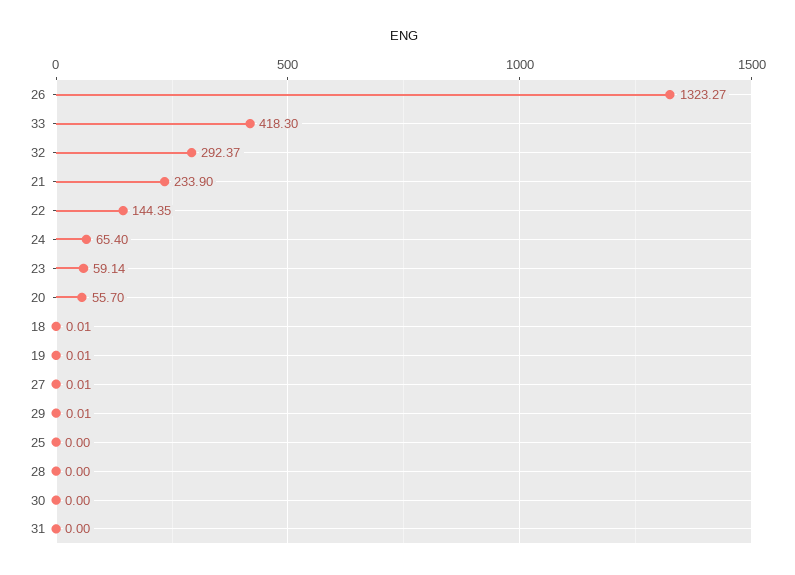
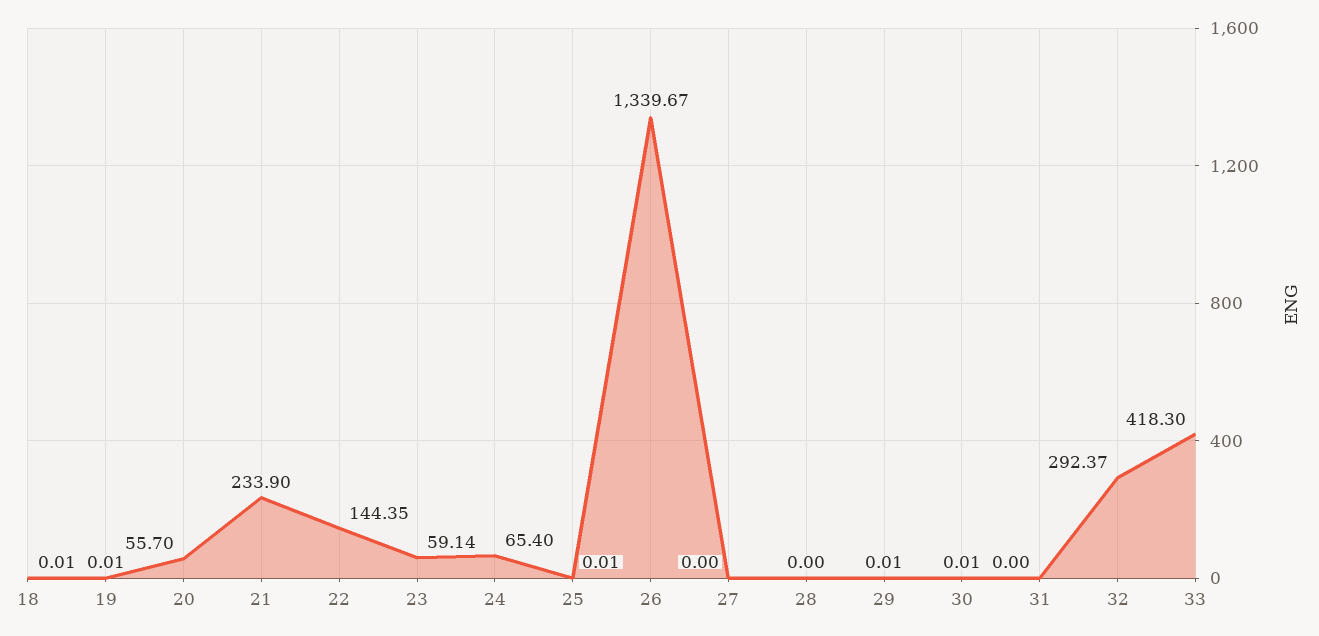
26: 1323.27 -> 1339.67
27: 0.01 -> 0
25: 0 -> 0.01
30: 0 -> 0.01

